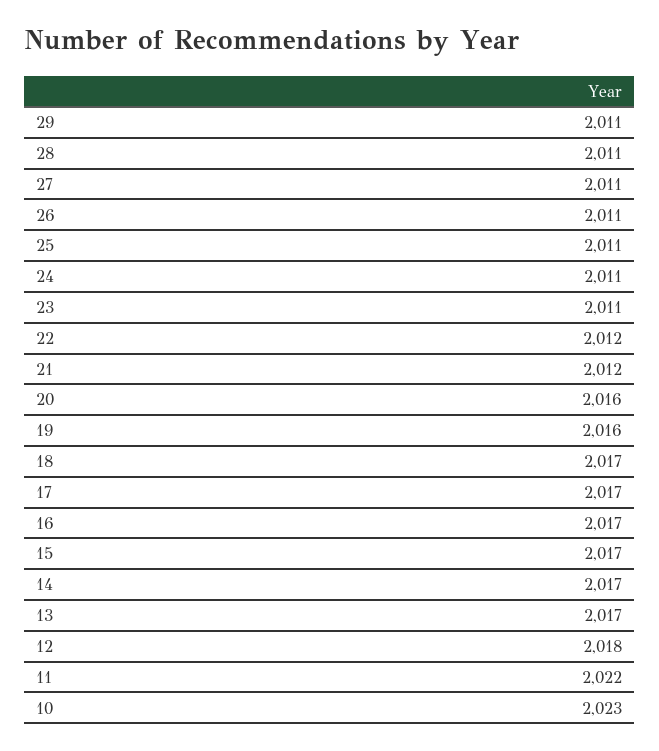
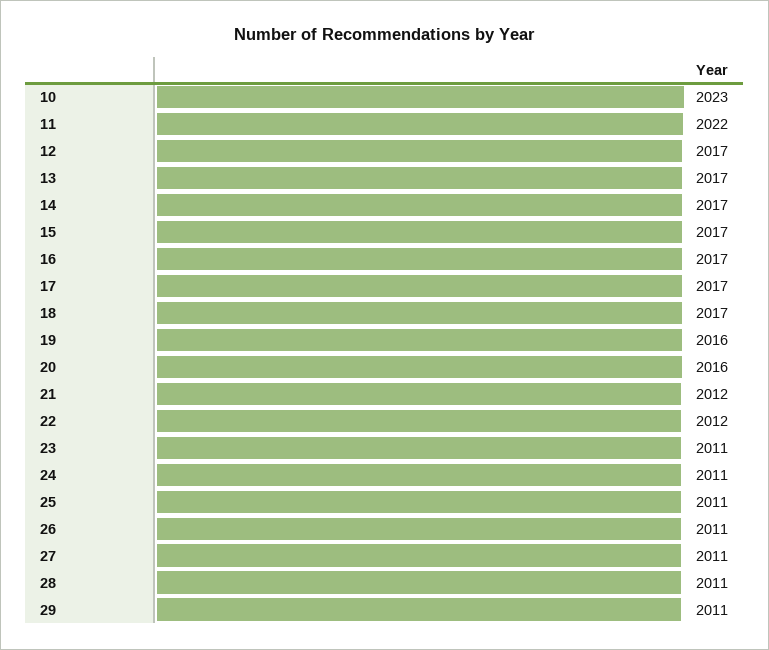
12: 2018 -> 2017

